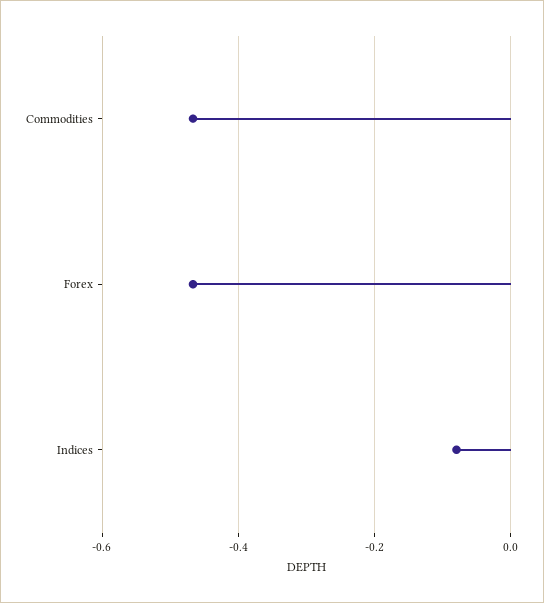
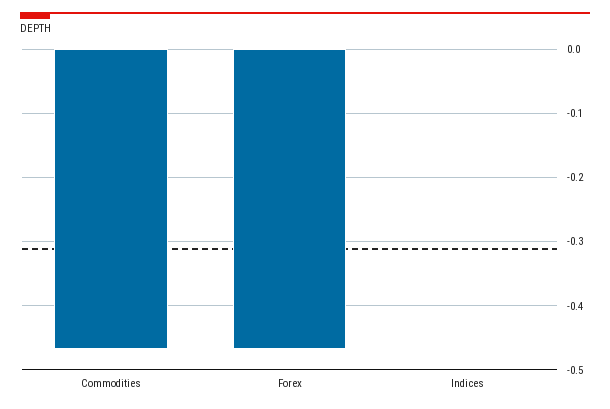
Indices: -0.08 -> 0

